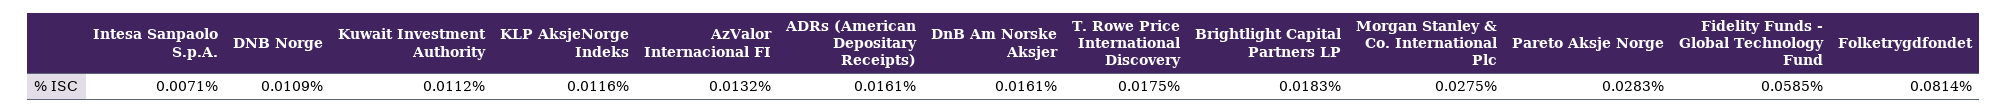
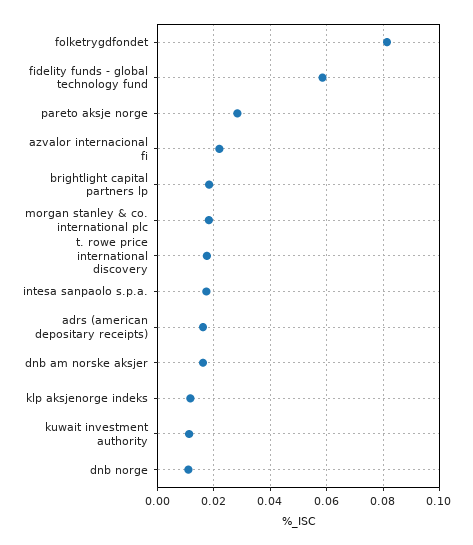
Intesa Sanpaolo S.p.A.: 0.0071 -> 0.0175
AzValor Internacional FI: 0.0132 -> 0.0225
Morgan Stanley & Co. International Plc: 0.0275 -> 0.0175

